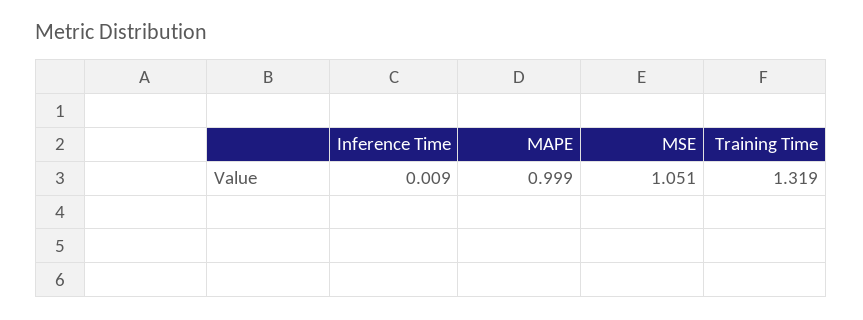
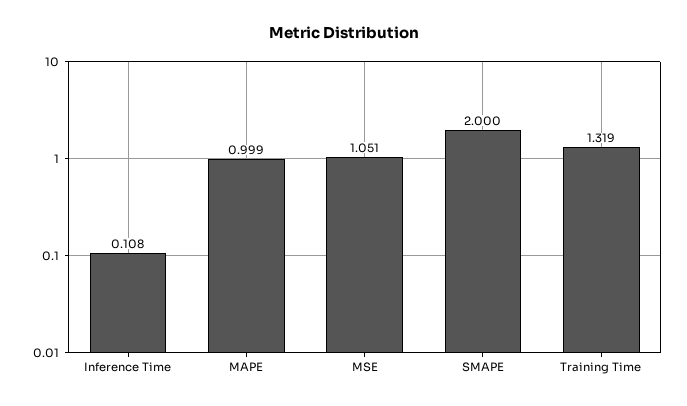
Inference Time: 0.009 -> 0.108
SMAPE: none -> 2

